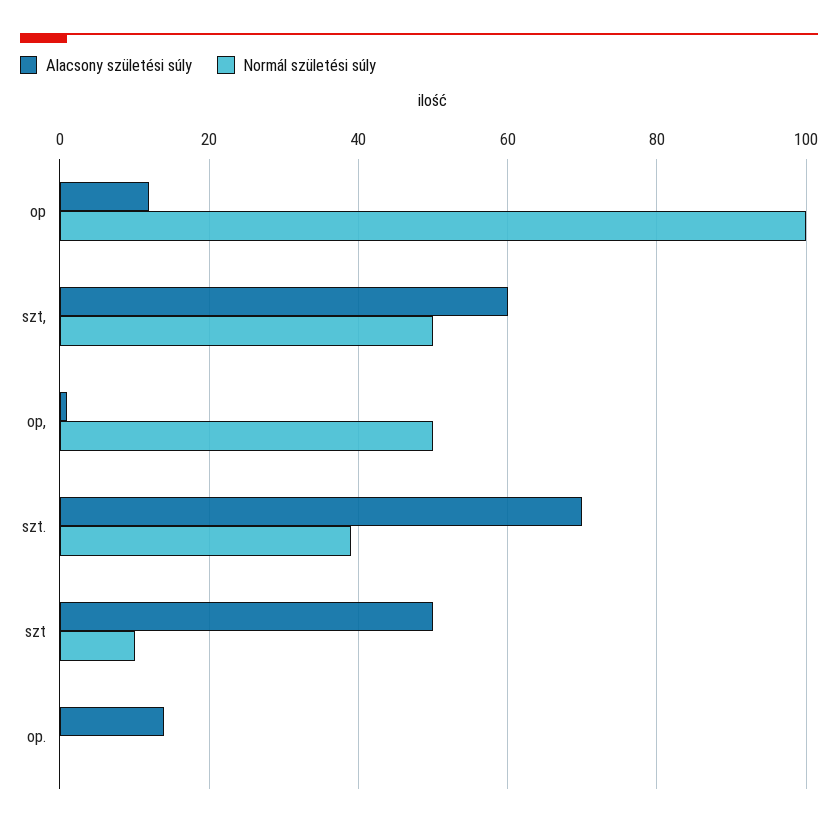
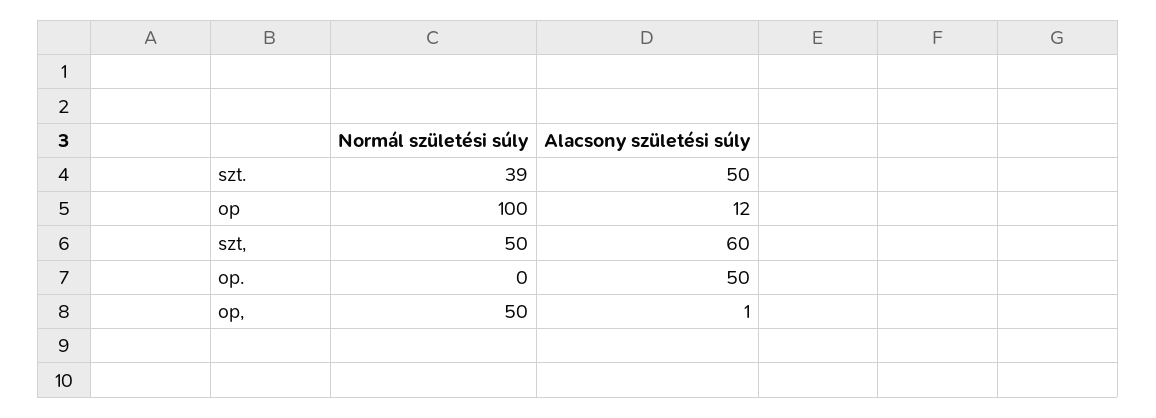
Alacsony születési súly, szt.: 70 -> 50
Alacsony születési súly, szt: 50 -> none
Normál születési súly, szt: 10 -> none
Alacsony születési súly, op.: 15 -> 50

